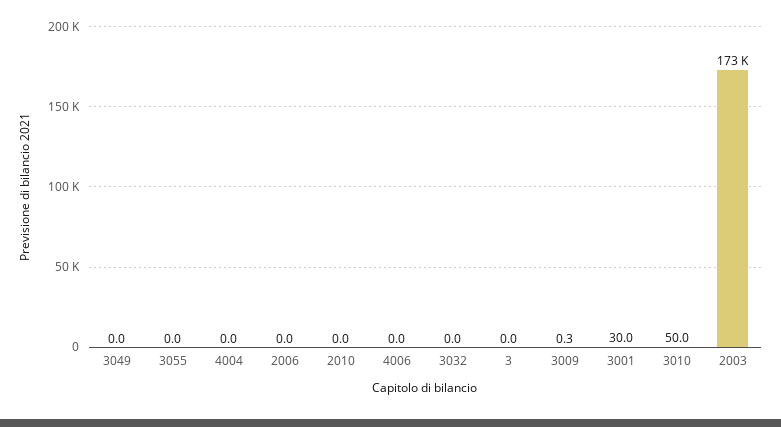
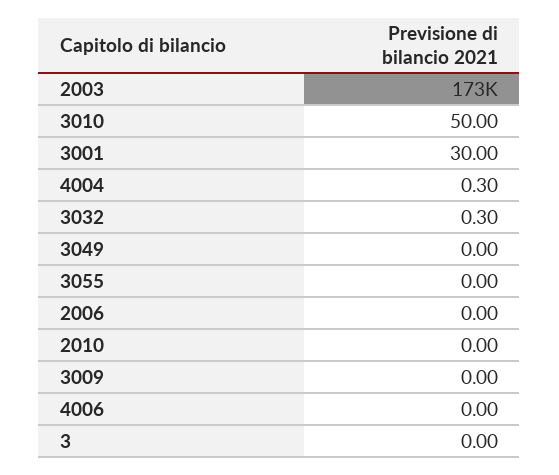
4004: 0 -> 0.3
3032: 0 -> 0.3
3009: 0.3 -> 0

